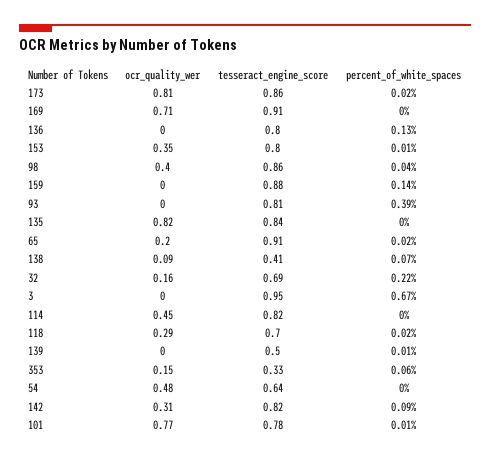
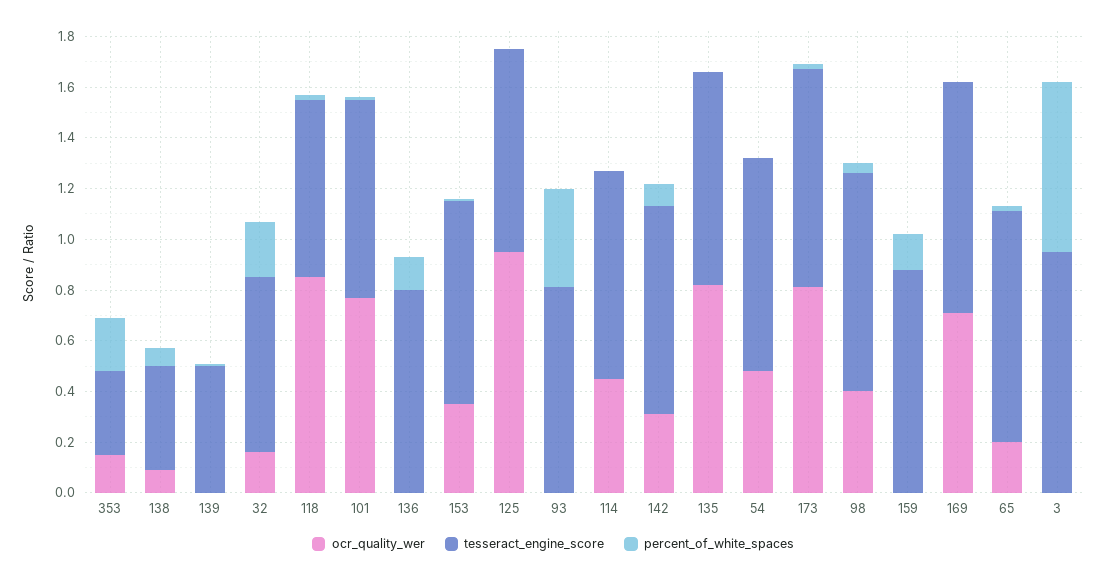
ocr_quality_wer, 118: 0.29 -> 0.85
percent_of_white_spaces, 353: 0.06 -> 0.2
tesseract_engine_score, 54: 0.64 -> 0.85
ocr_quality_wer, 125: none -> 0.95
tesseract_engine_score, 125: none -> 0.8
percent_of_white_spaces, 125: none -> 0

